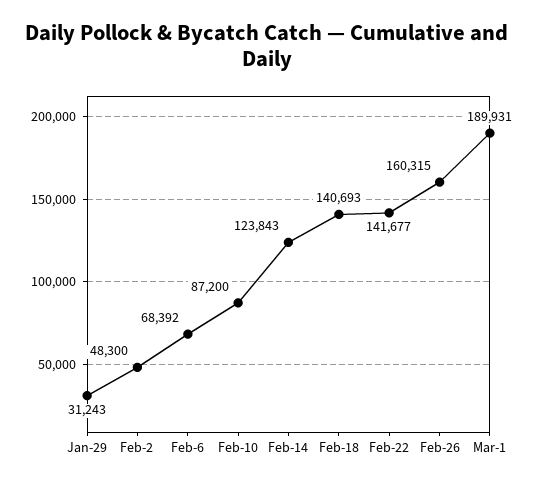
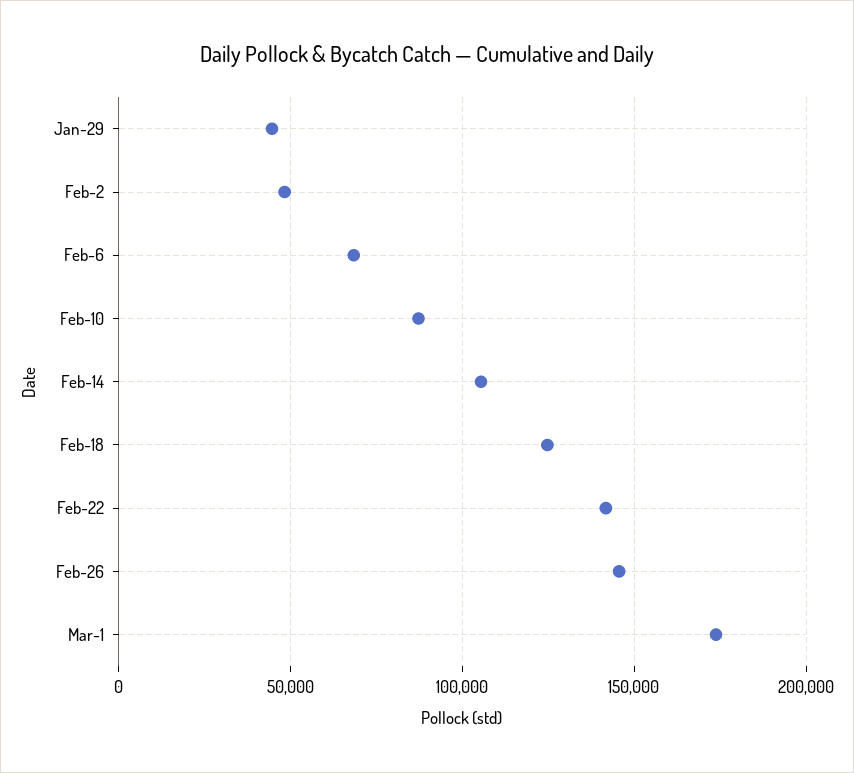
Jan-29: 31243 -> 45000
Feb-14: 123843 -> 105000
Feb-18: 140693 -> 125000
Feb-26: 160315 -> 145000
Mar-1: 189931 -> 175000

